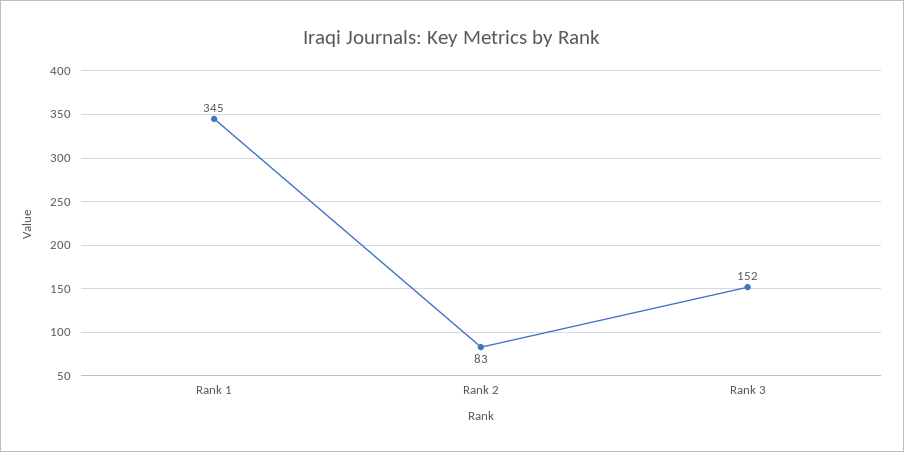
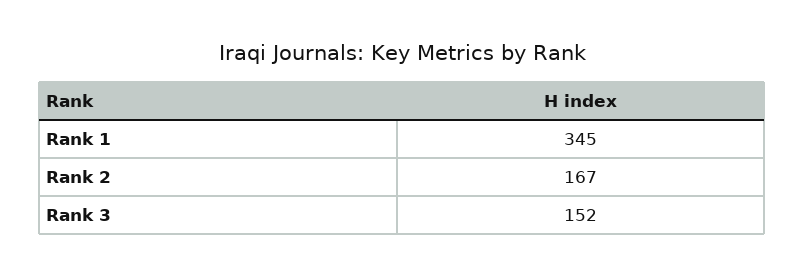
Rank 2: 83 -> 167

